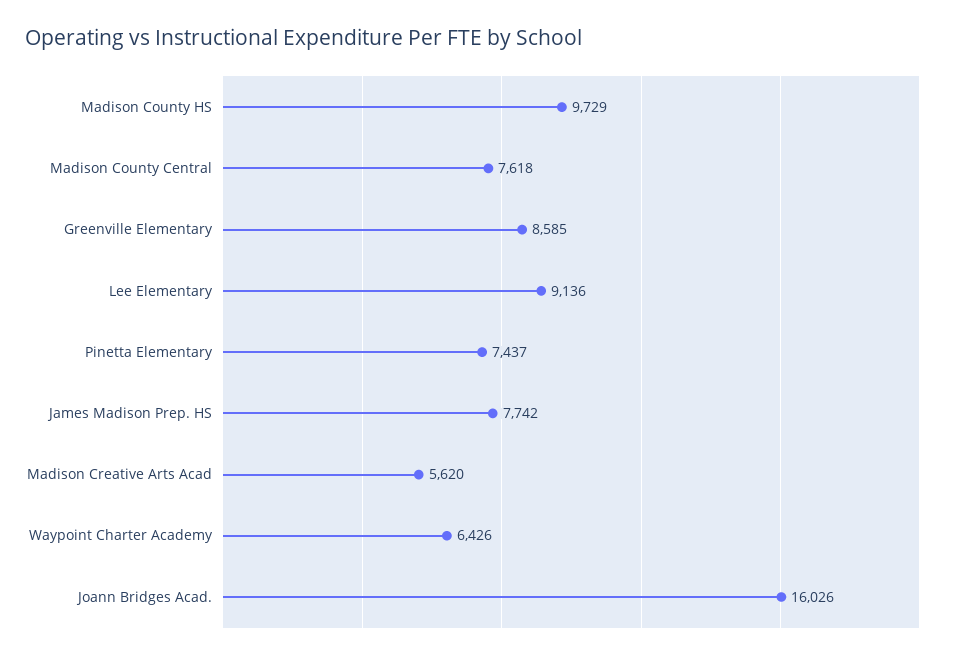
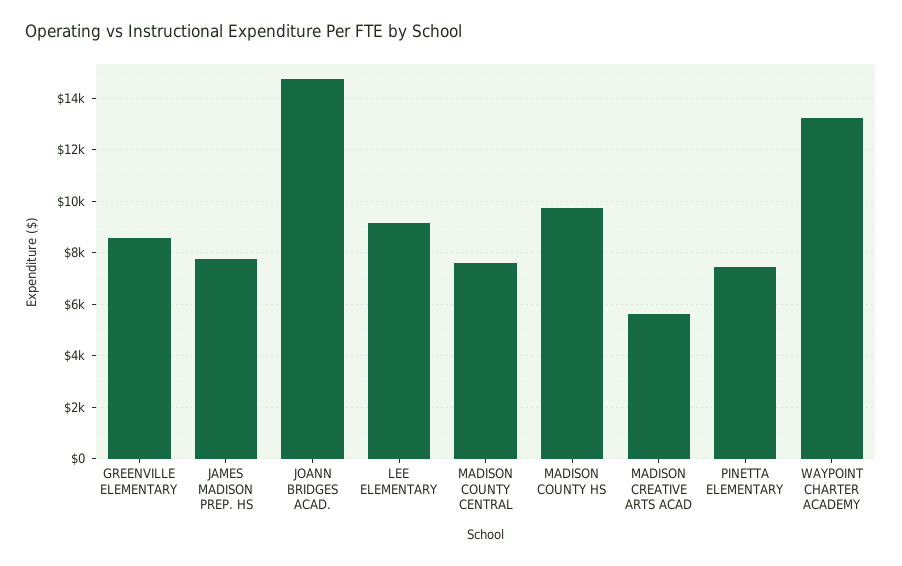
Waypoint Charter Academy: 6426 -> 13250
Joann Bridges Acad.: 16026 -> 14750

